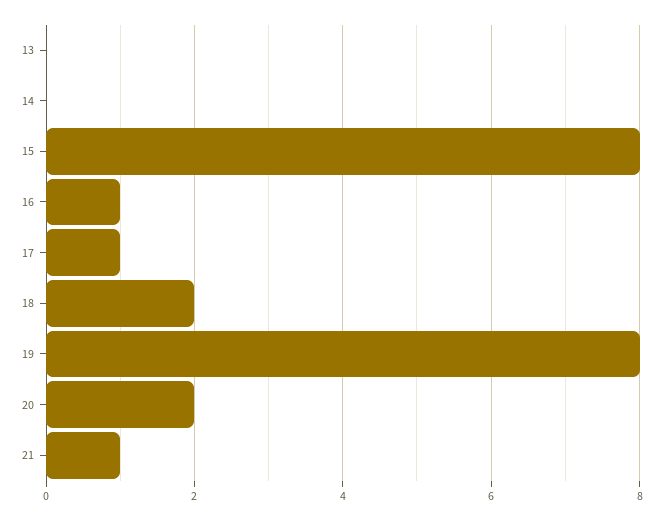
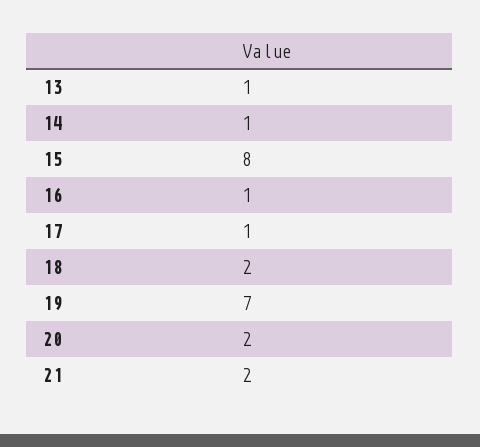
13: 0 -> 1
14: 0 -> 1
19: 8 -> 7
21: 1 -> 2

